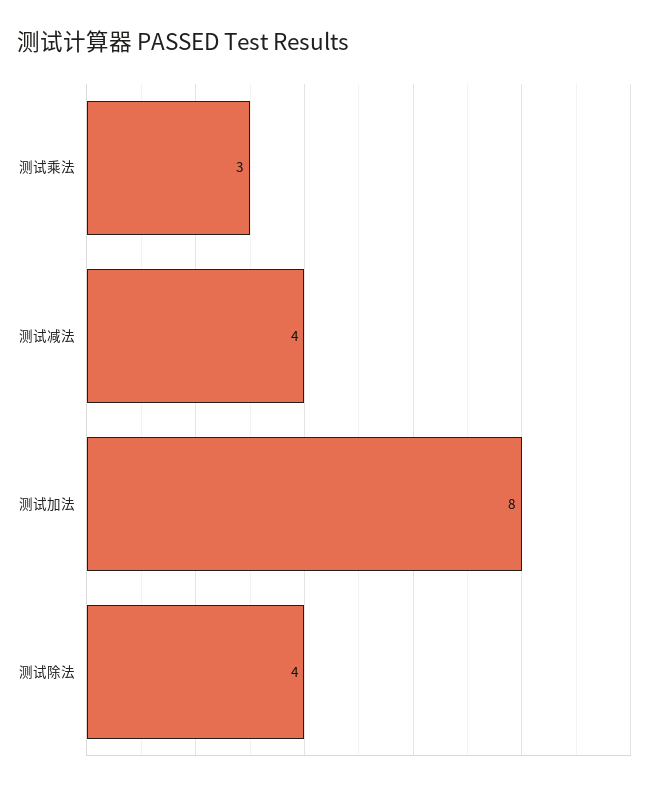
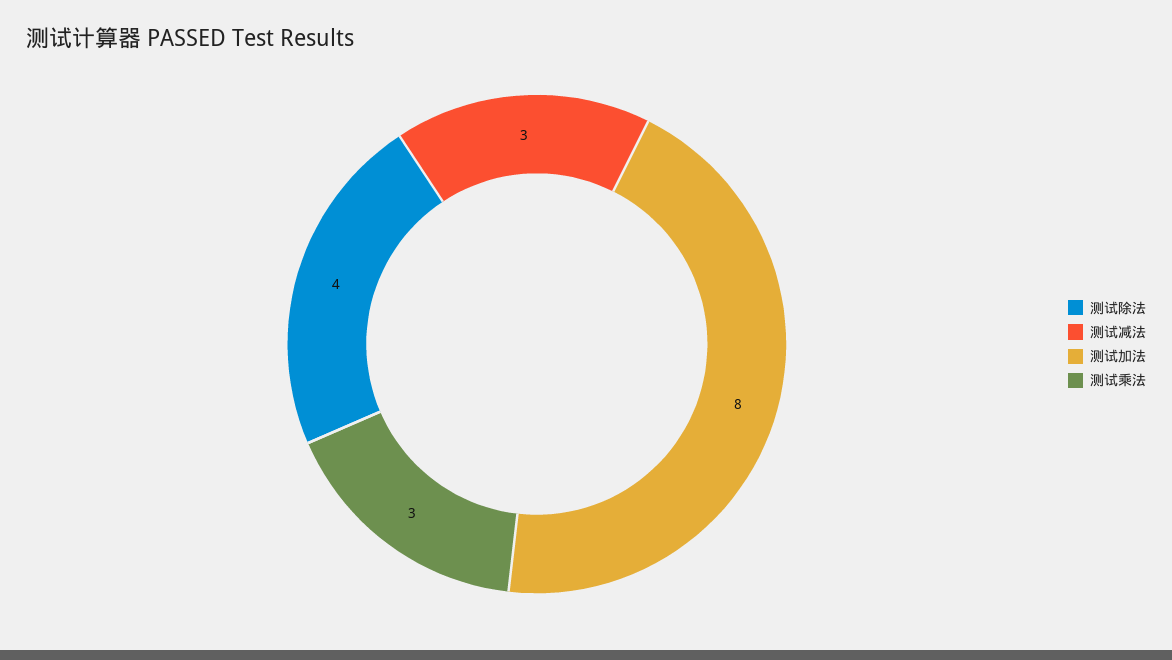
测试减法: 4 -> 3

